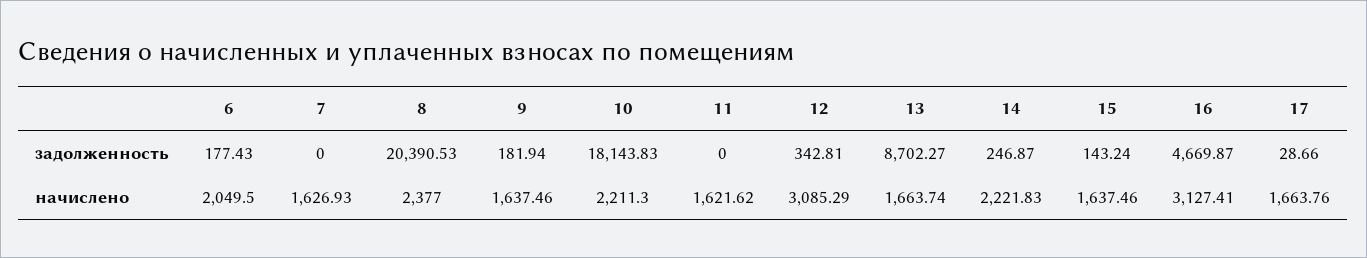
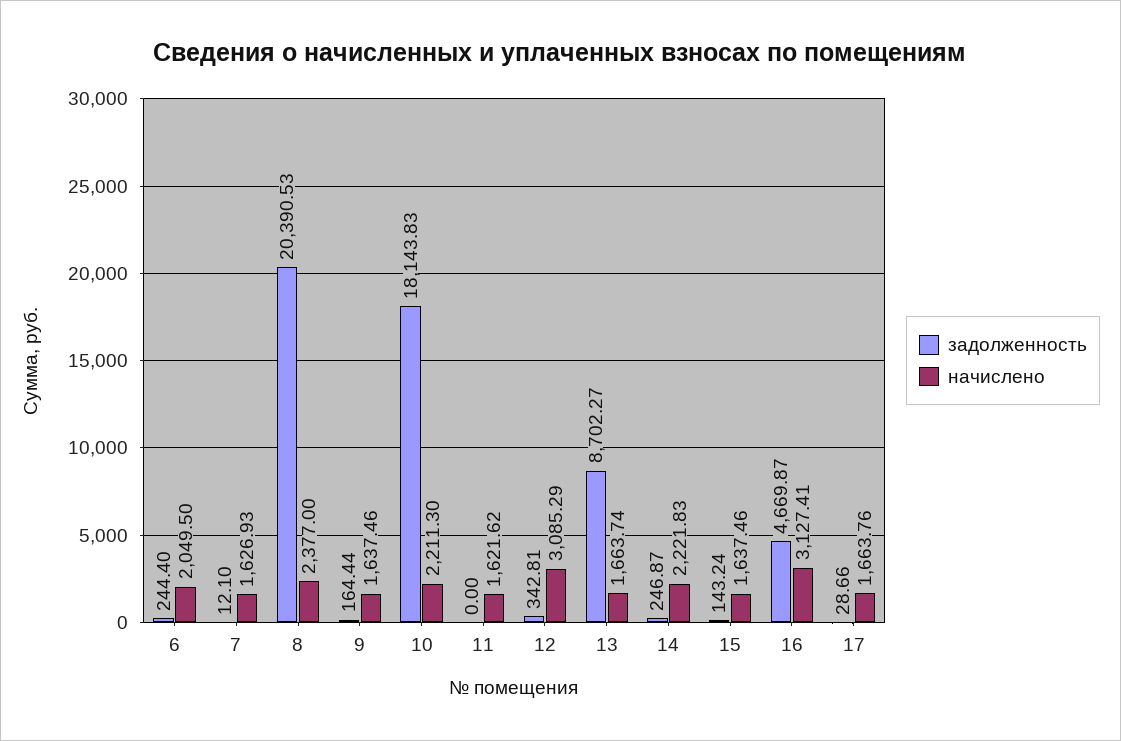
задолженность, 6: 177.43 -> 244.4
задолженность, 7: 0 -> 12.1
задолженность, 9: 181.94 -> 164.44

